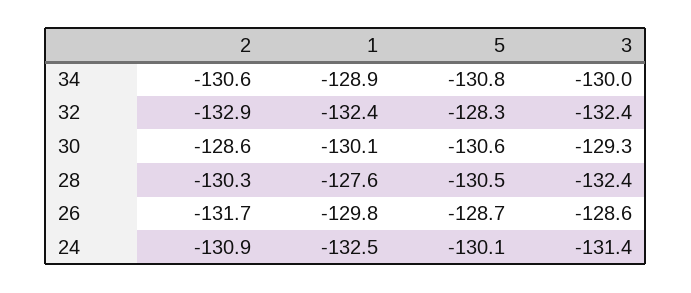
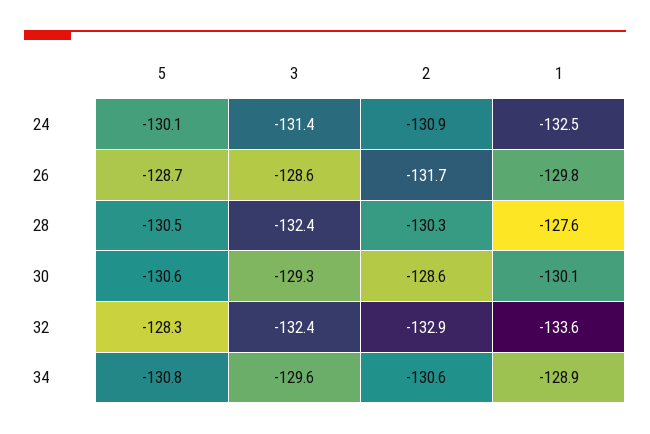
3, 34: -130 -> -129.6
1, 32: -132.4 -> -133.6

